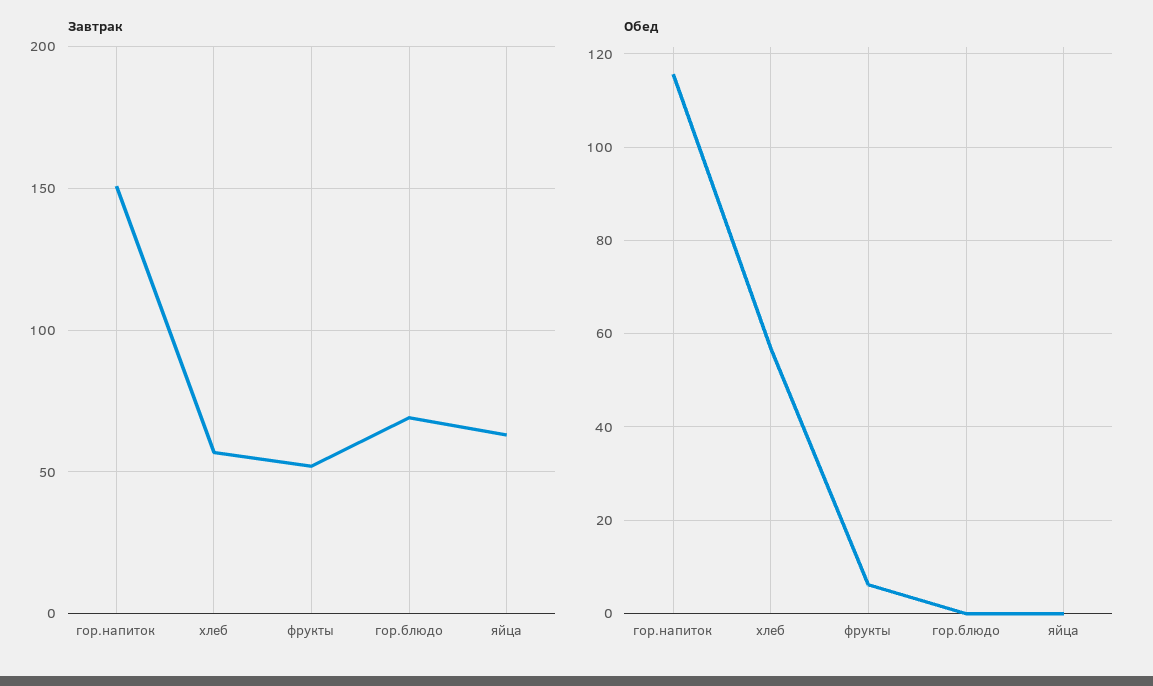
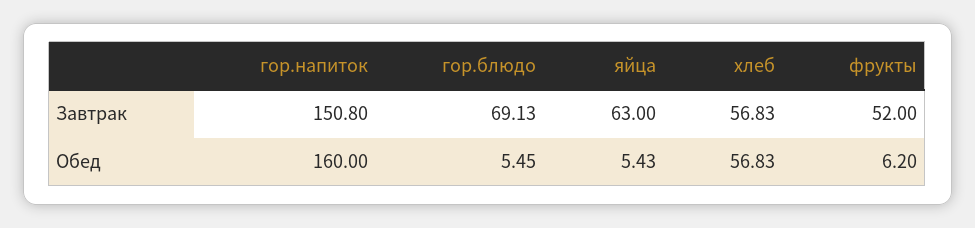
Обед, гор.напиток: 116 -> 160
Обед, гор.блюдо: 0 -> 5.45
Обед, яйца: 0 -> 5.43

